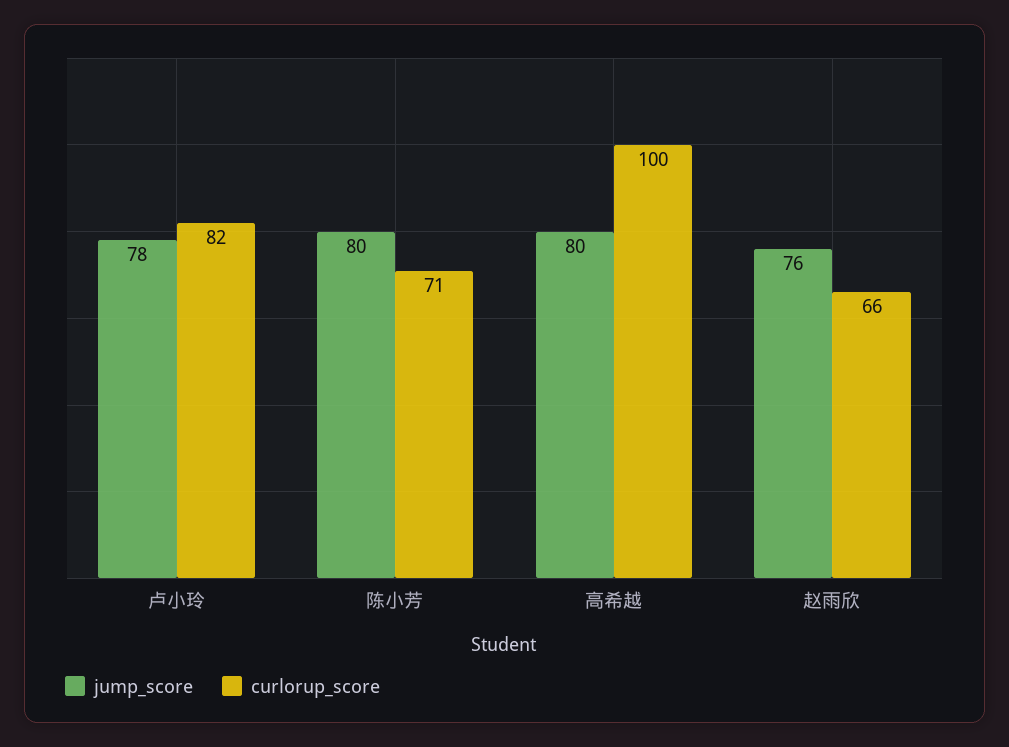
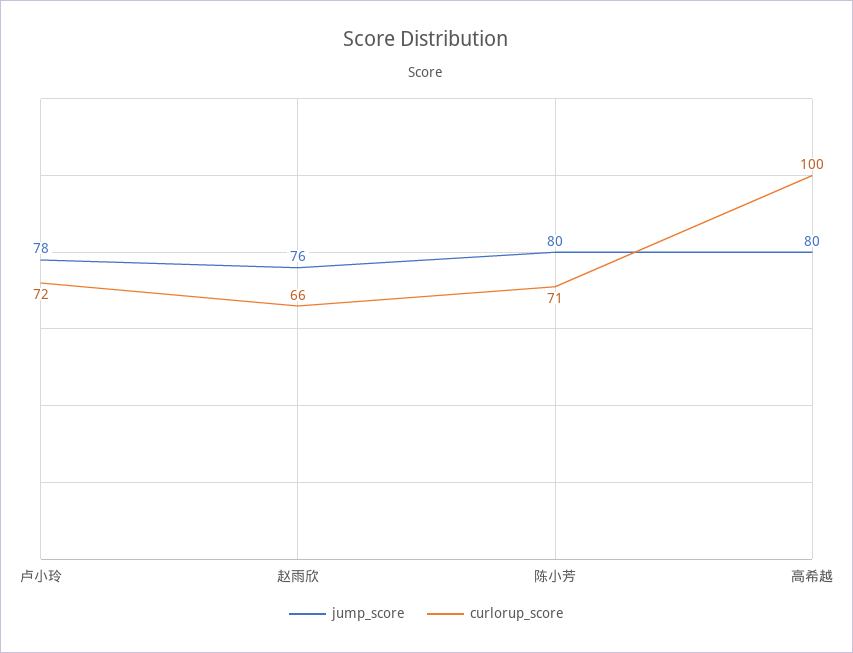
curlorup_score, 卢小玲: 82 -> 72

